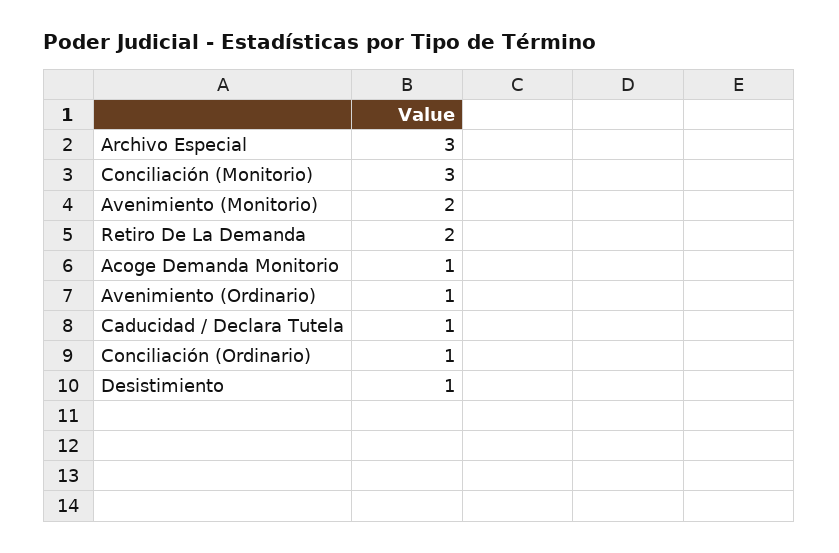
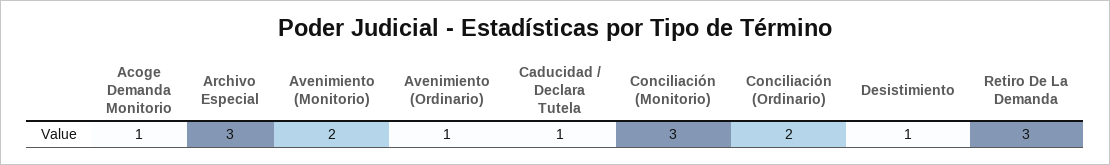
Retiro De La Demanda: 2 -> 3
Conciliación (Ordinario): 1 -> 2

